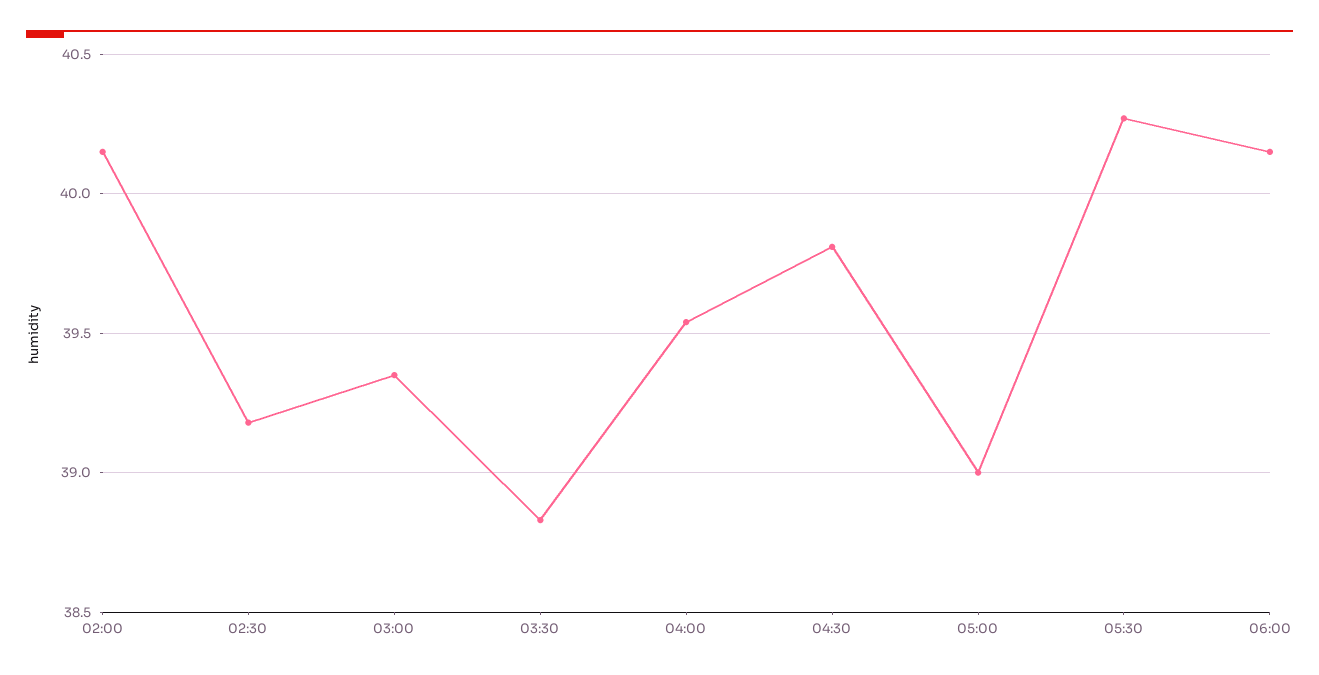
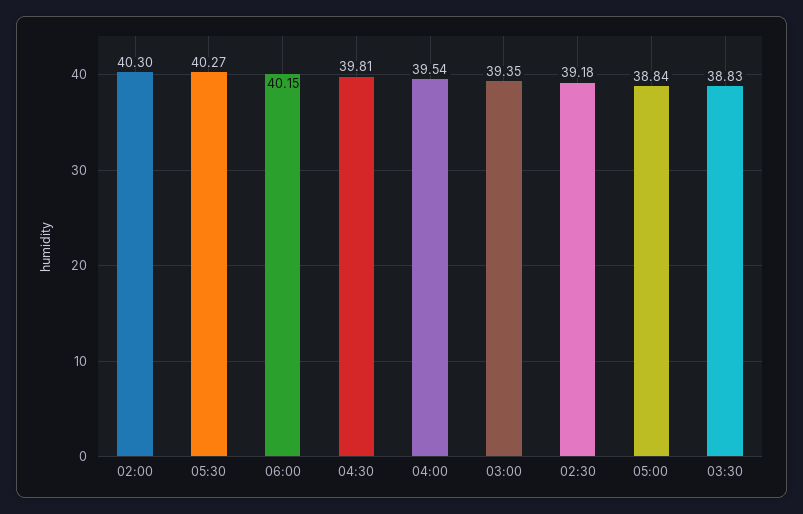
02:00: 40.15 -> 40.3
05:00: 39 -> 38.84

